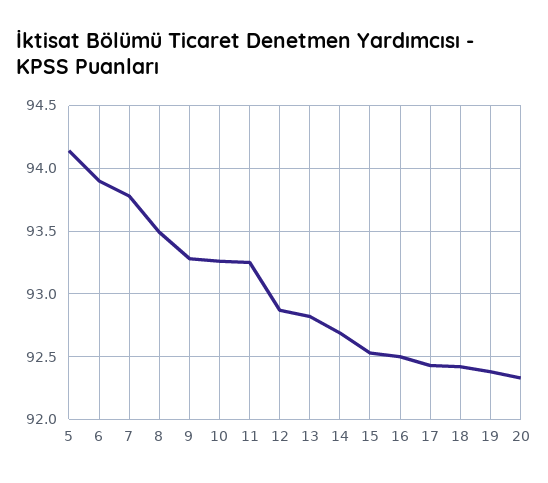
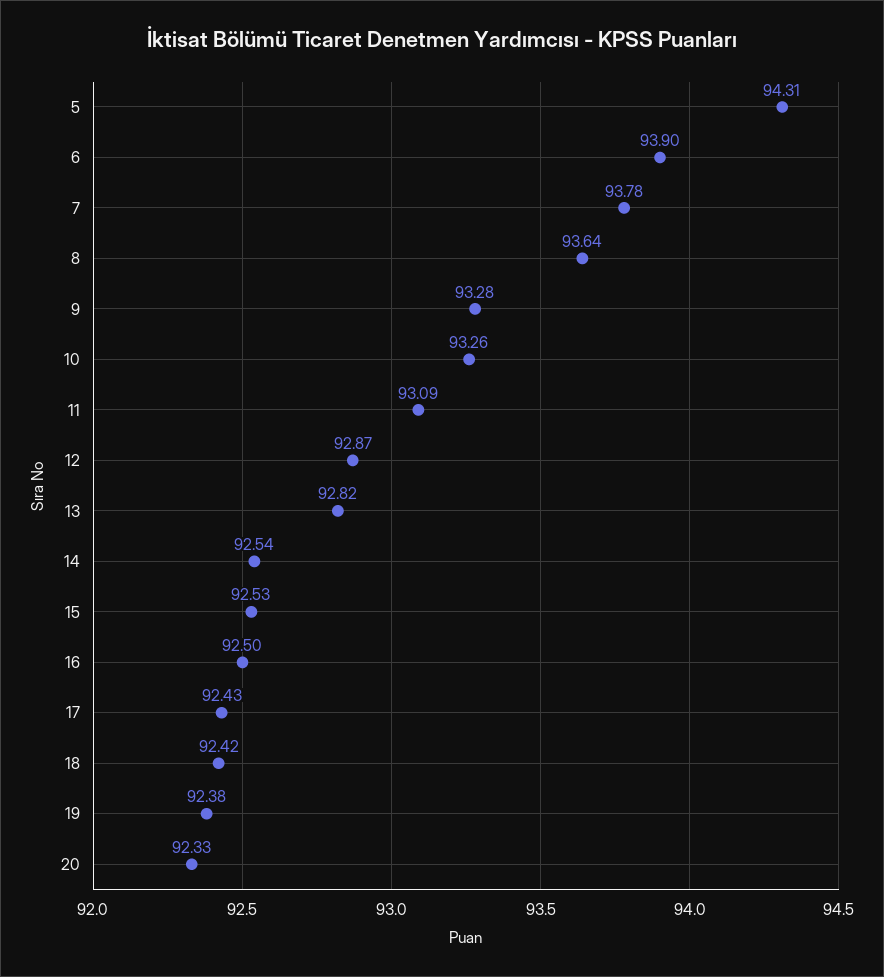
5: 94.15 -> 94.31
8: 93.5 -> 93.64
11: 93.25 -> 93.09
14: 92.7 -> 92.54

